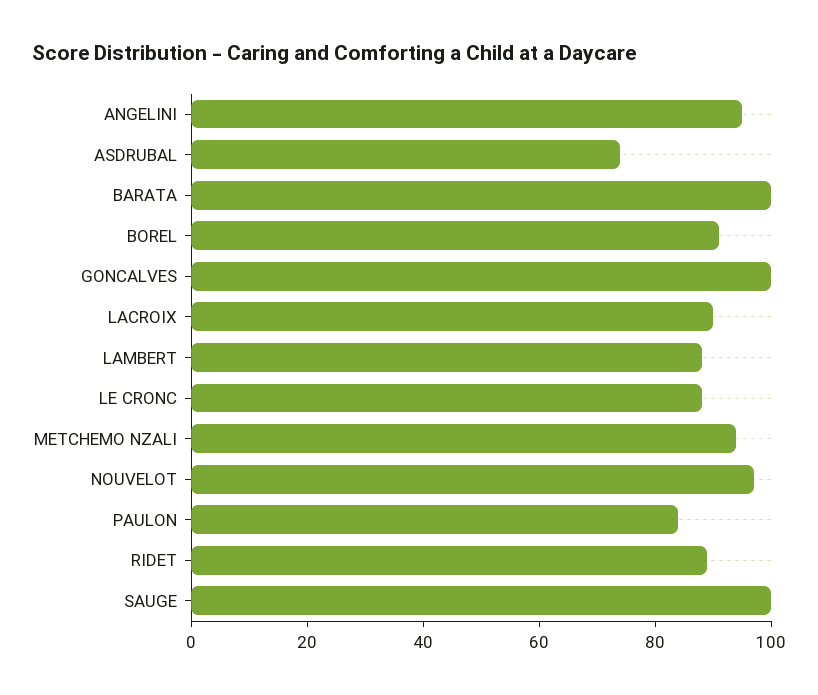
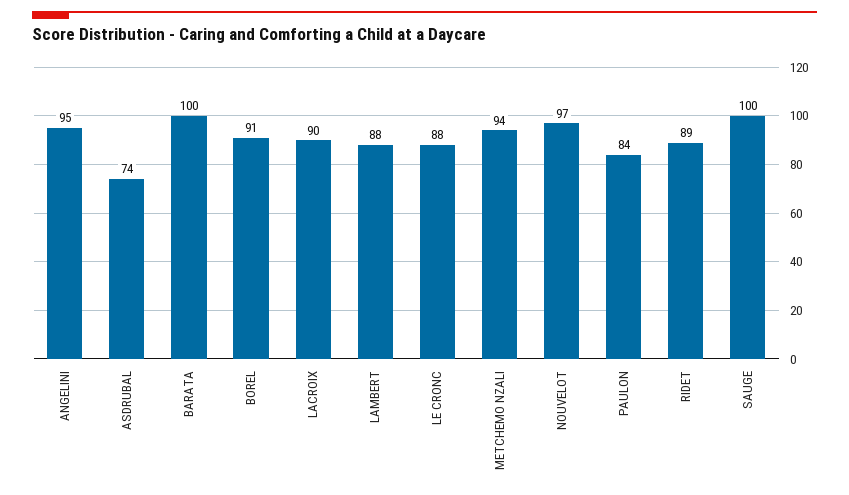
GONCALVES: 100 -> none

